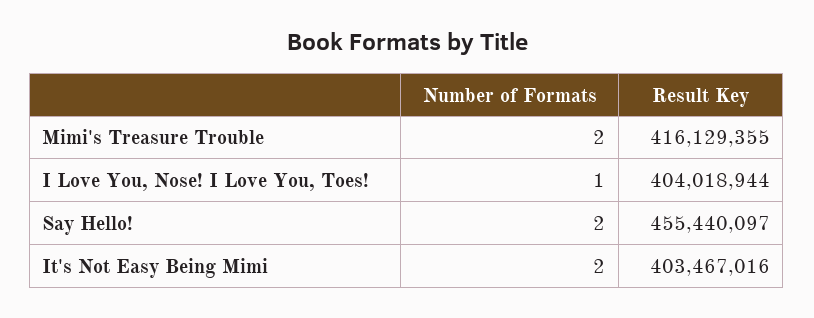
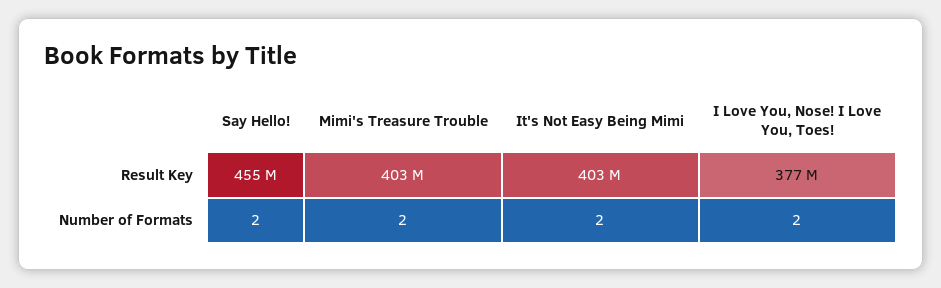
Result Key, Mimi's Treasure Trouble: 416129355 -> 403000000
Number of Formats, I Love You, Nose! I Love You, Toes!: 1 -> 2
Result Key, I Love You, Nose! I Love You, Toes!: 404018944 -> 377000000

